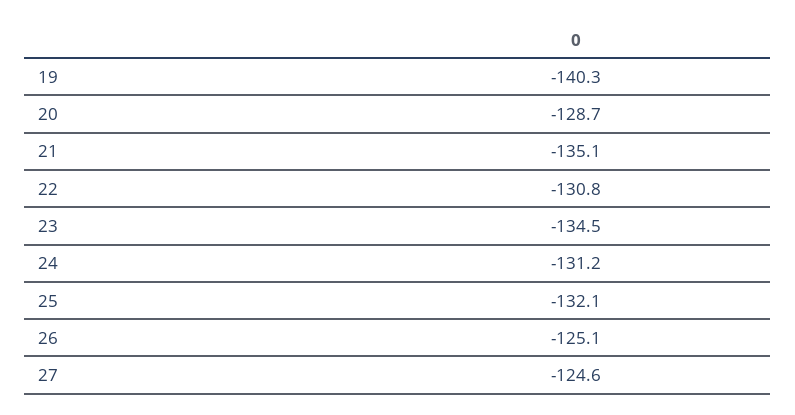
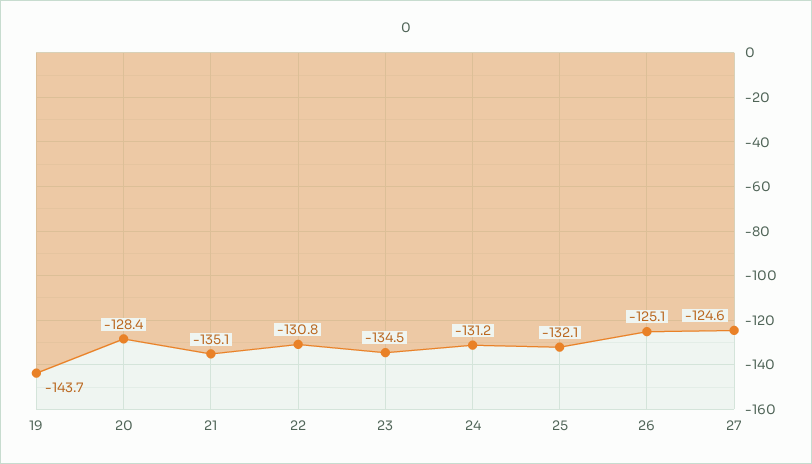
19: -140.3 -> -143.7
20: -128.7 -> -128.4

